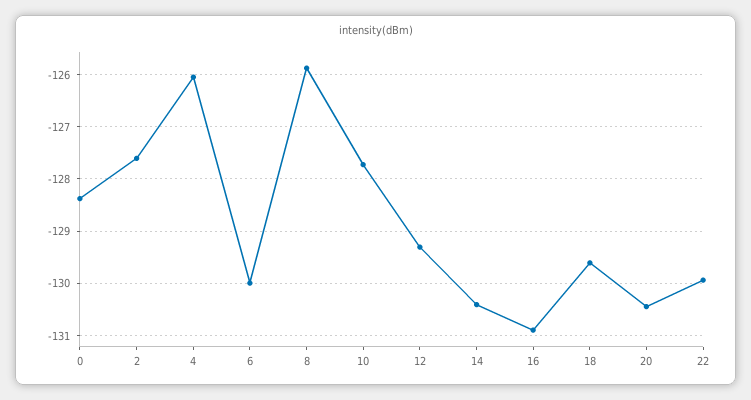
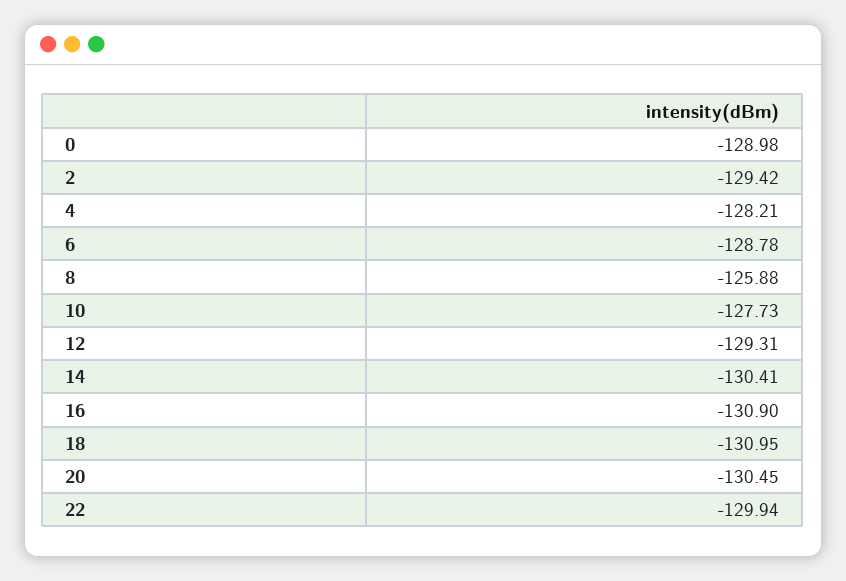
0: -128.4 -> -128.98
2: -127.6 -> -129.42
4: -126 -> -128.21
6: -130 -> -128.78
18: -129.6 -> -130.95

